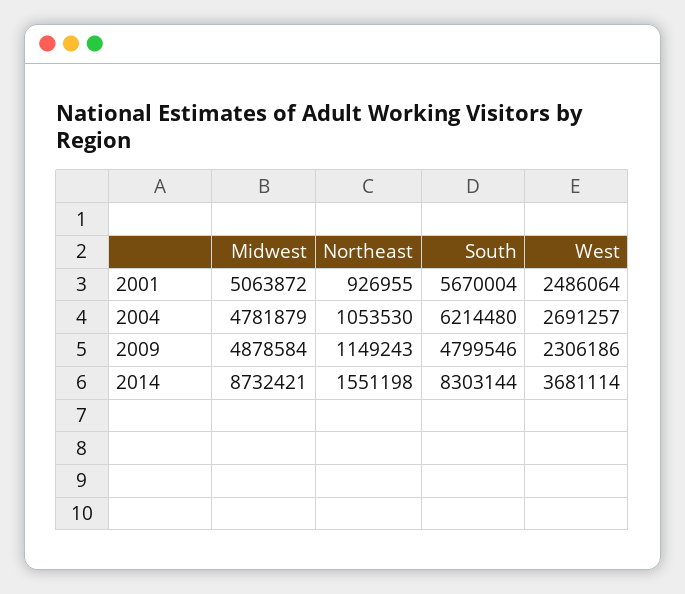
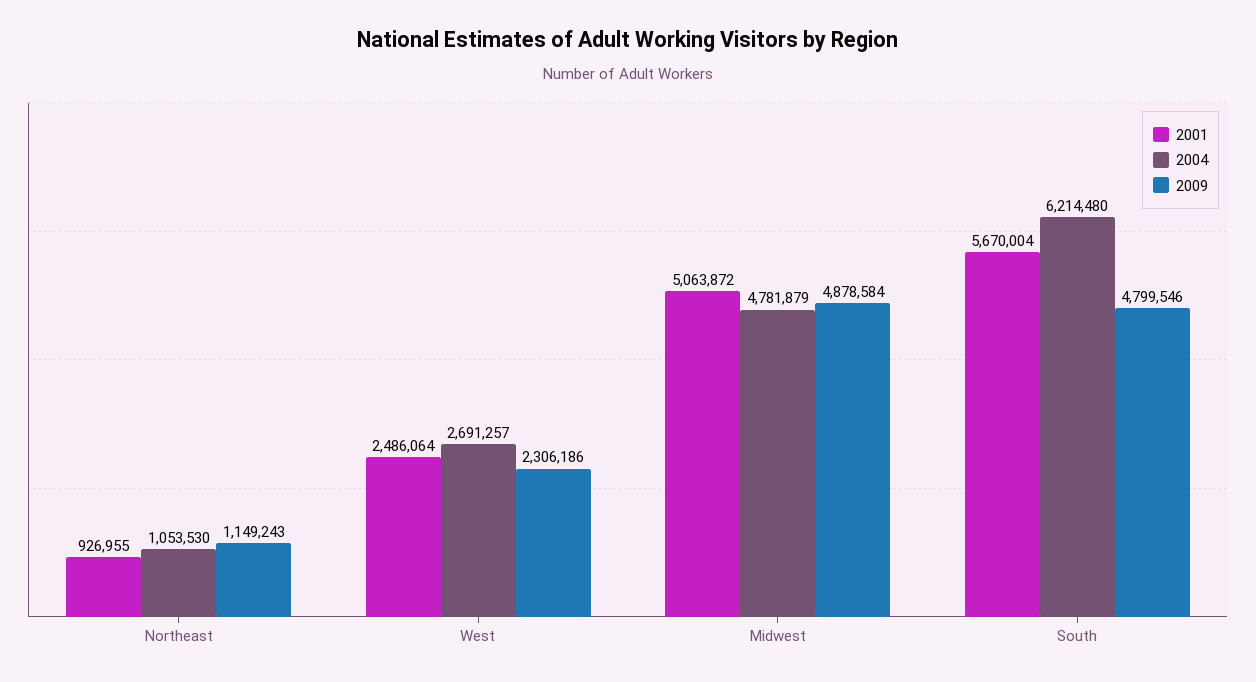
2014, Midwest: 8732421 -> none
2014, Northeast: 1551198 -> none
2014, South: 8303144 -> none
2014, West: 3681114 -> none

